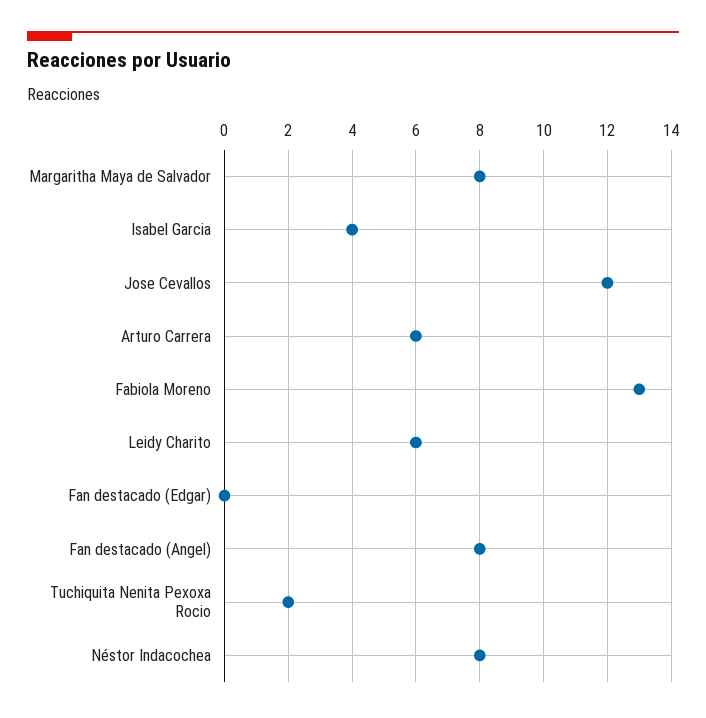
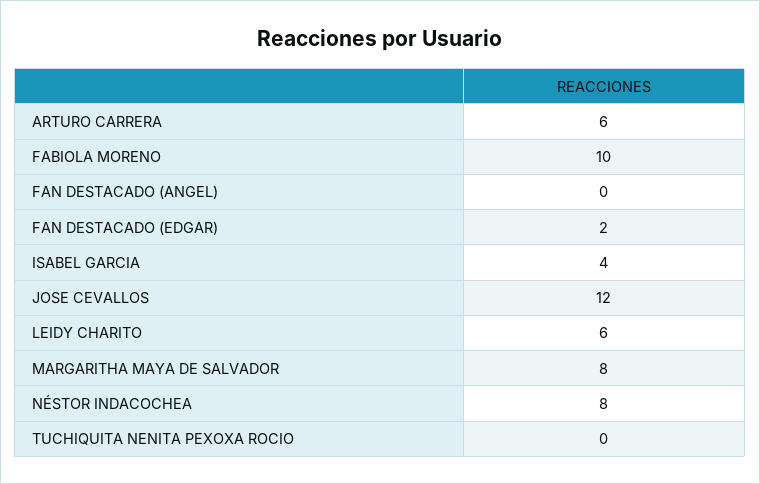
Fabiola Moreno: 13 -> 10
Fan destacado (Edgar): 0 -> 2
Fan destacado (Angel): 8 -> 0
Tuchiquita Nenita Pexoxa Rocio: 2 -> 0

